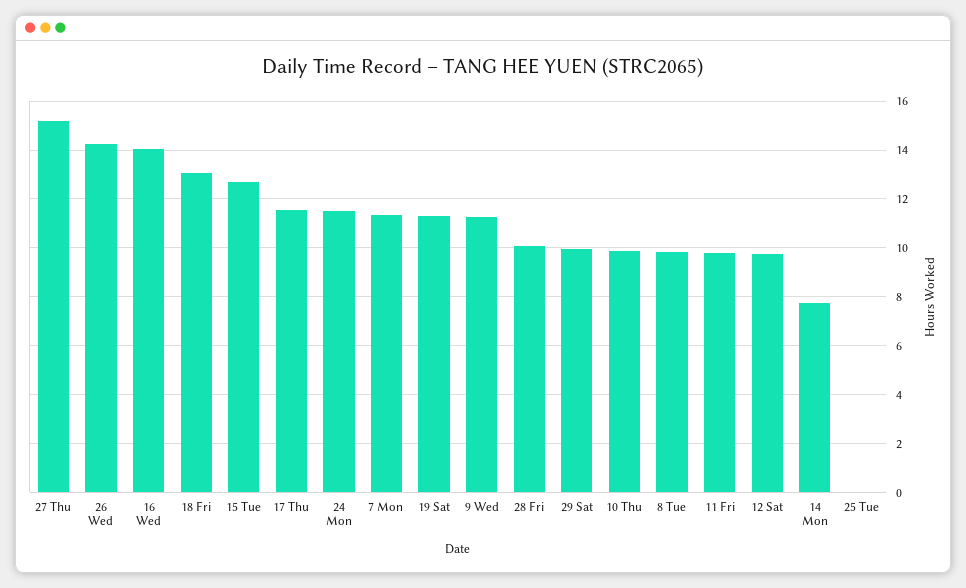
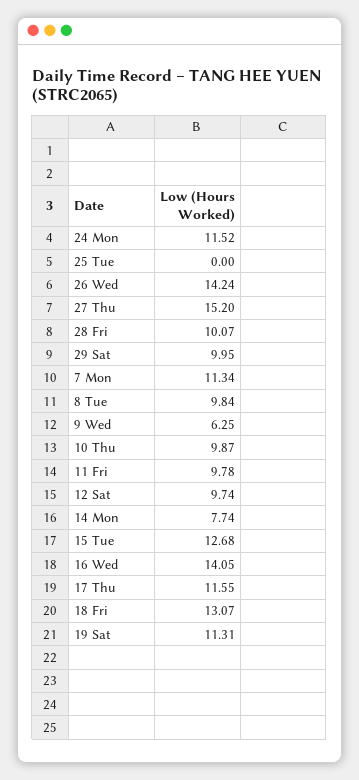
9 Wed: 11.25 -> 6.25

